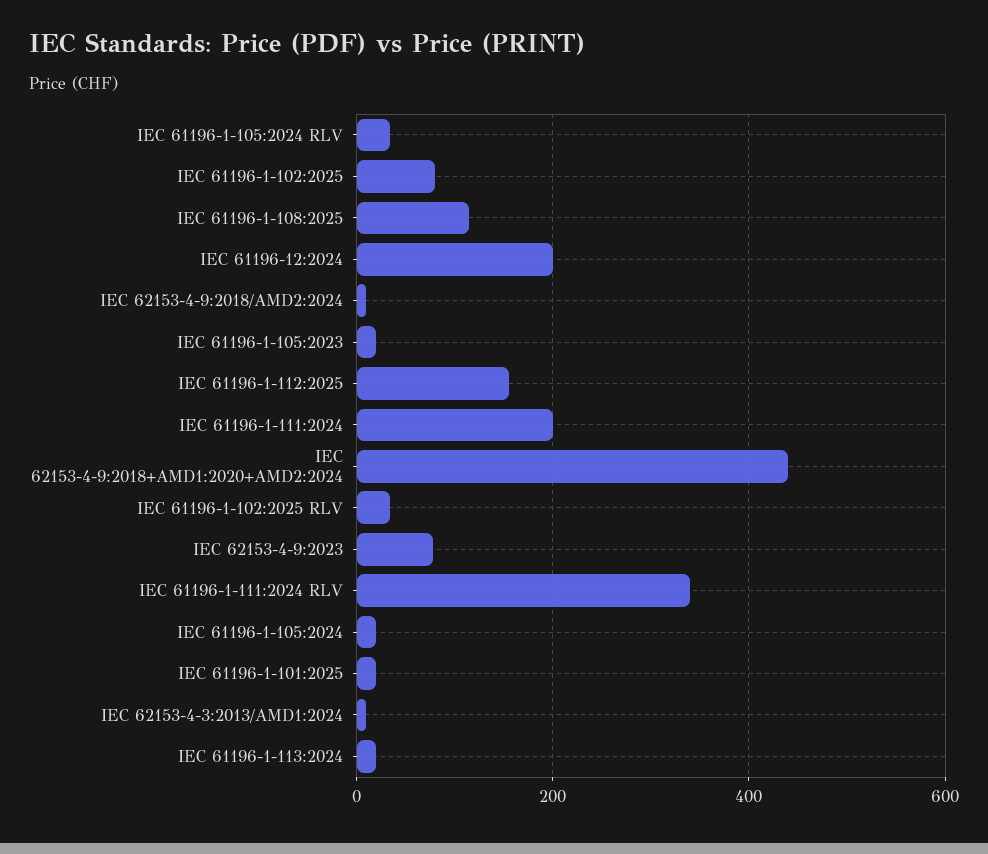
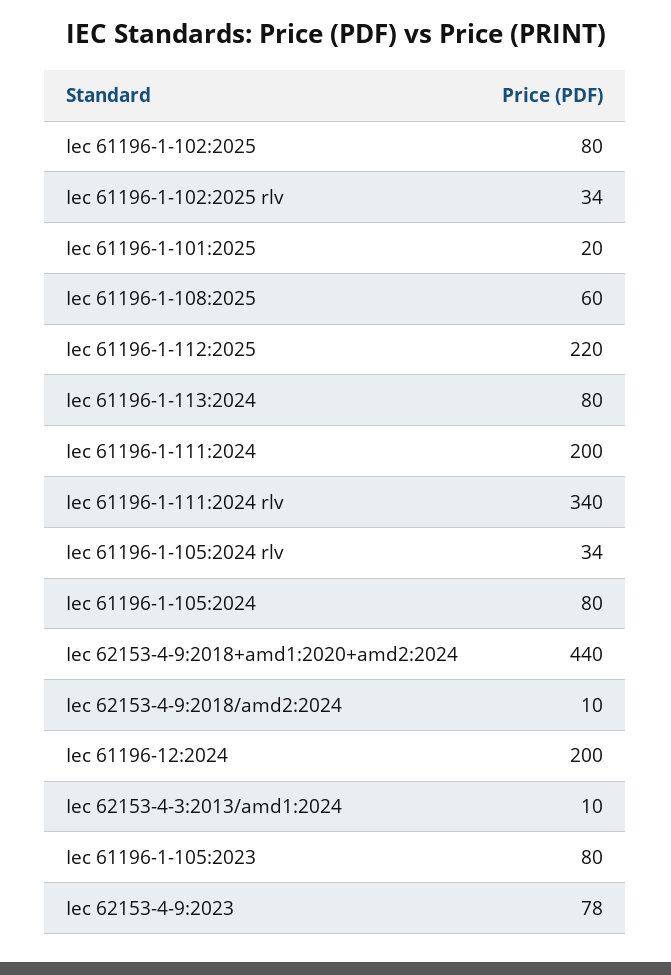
IEC 61196-1-108:2025: 120 -> 60
IEC 61196-1-105:2023: 20 -> 80
IEC 61196-1-112:2025: 160 -> 220
IEC 61196-1-105:2024: 20 -> 80
IEC 61196-1-113:2024: 20 -> 80

